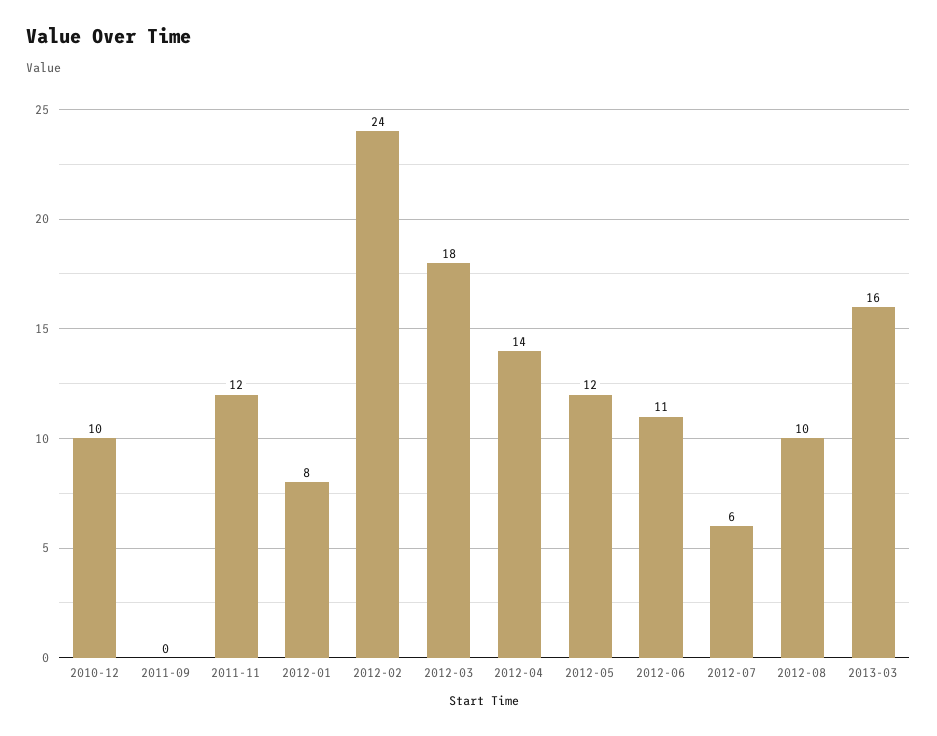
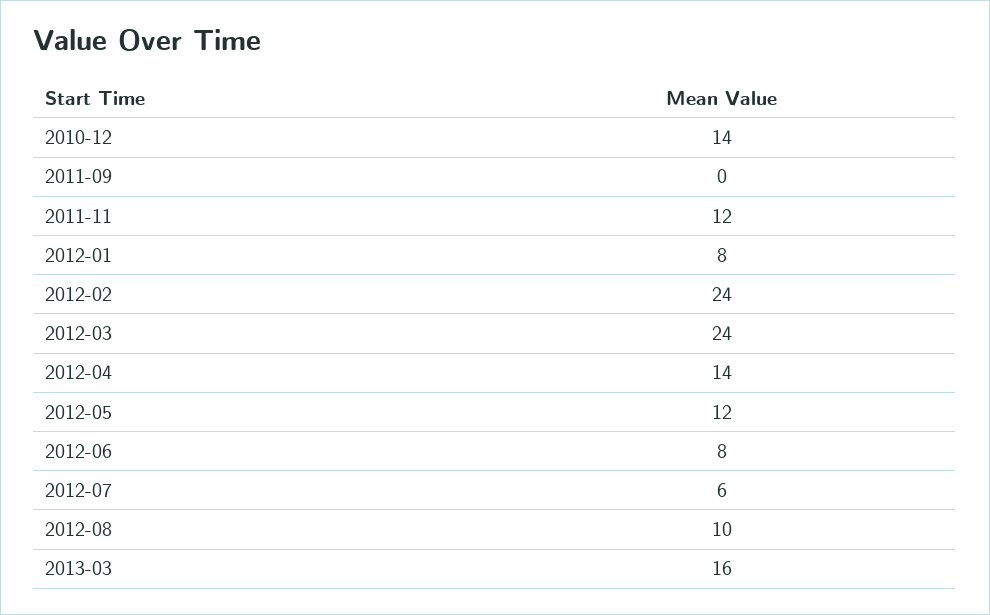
2010-12: 10 -> 14
2012-03: 18 -> 24
2012-06: 11 -> 8

